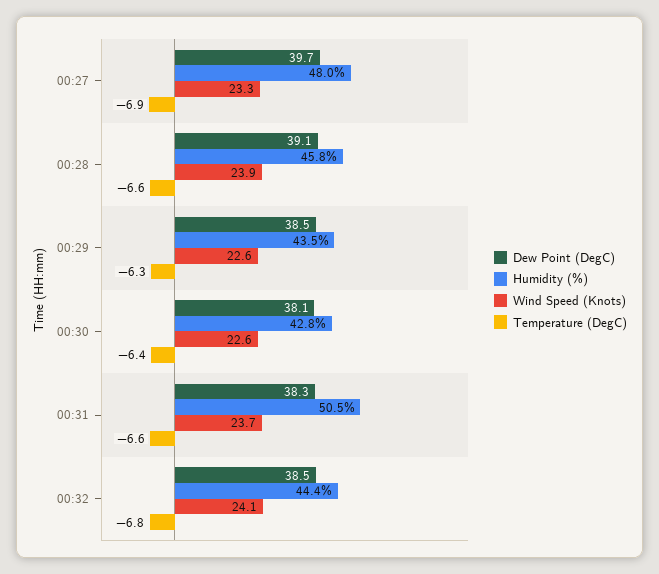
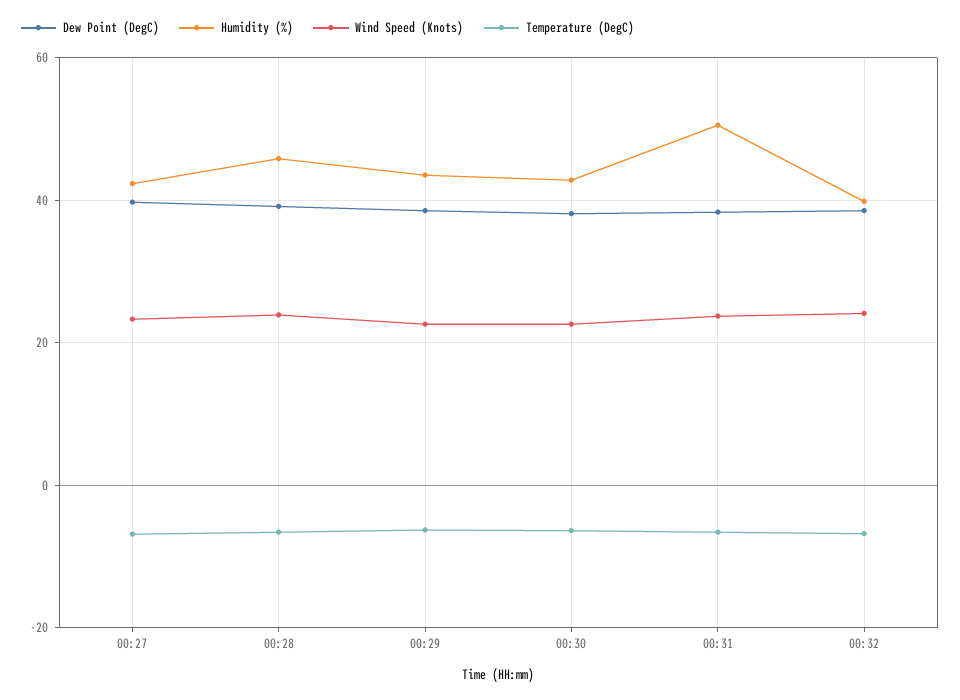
Humidity (%), 00:27: 48 -> 42
Humidity (%), 00:32: 44.4 -> 40

